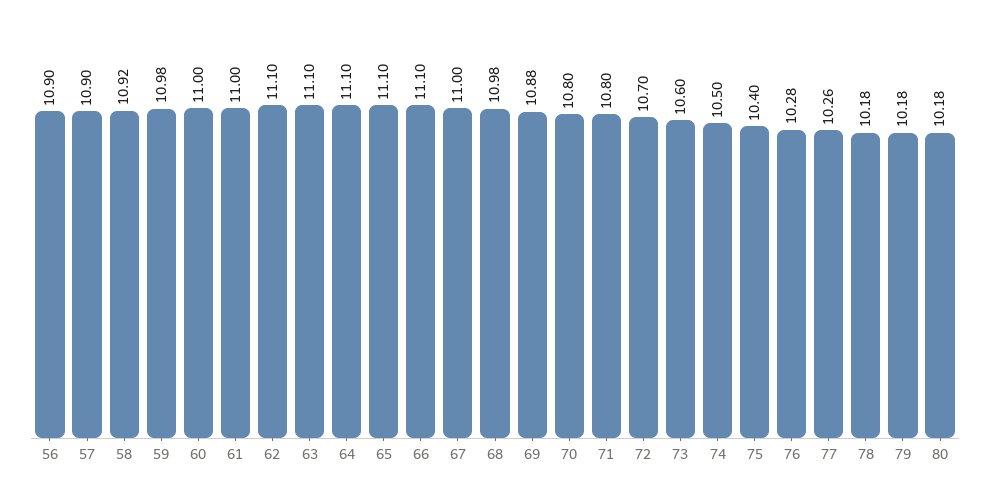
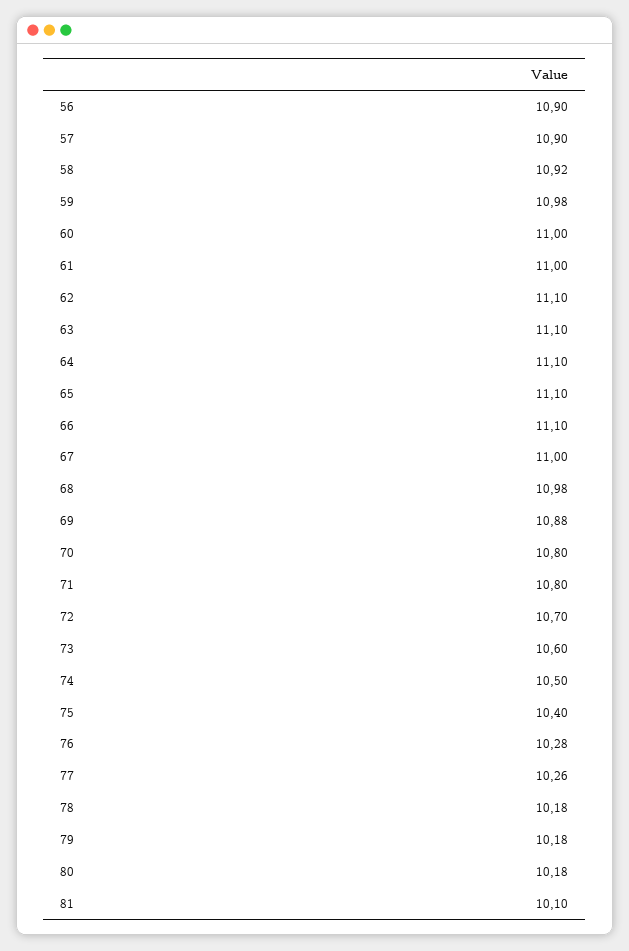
81: none -> 10.1

